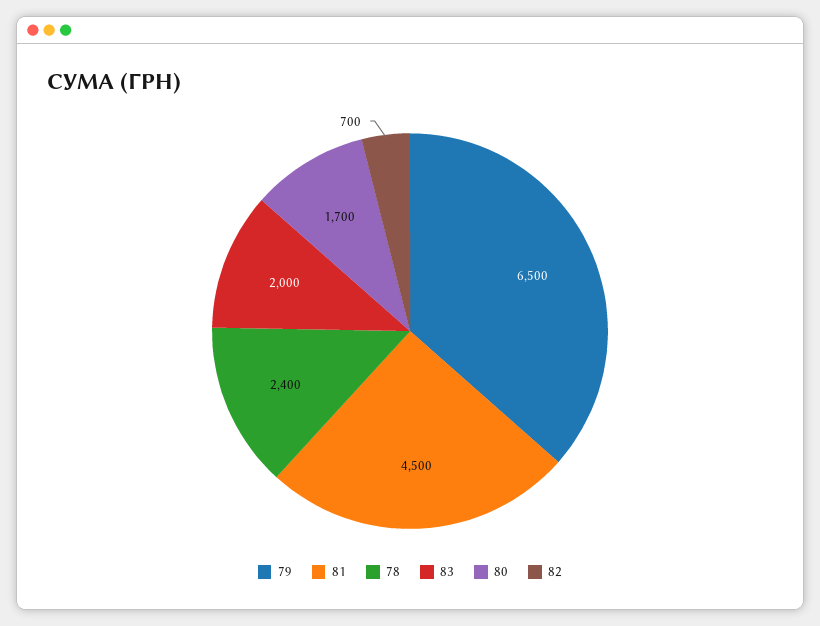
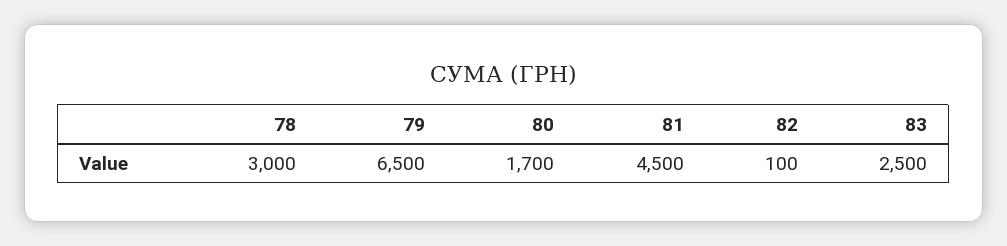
78: 2400 -> 3000
83: 2000 -> 2500
82: 700 -> 100

